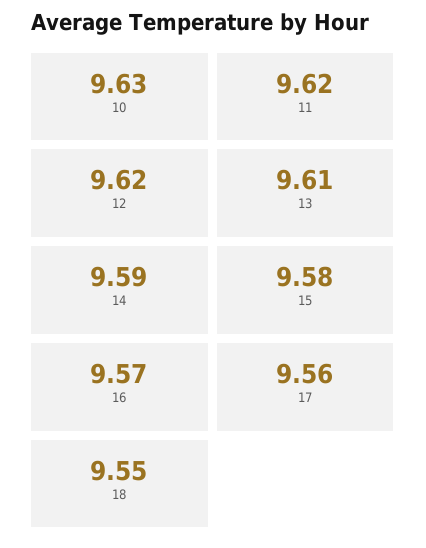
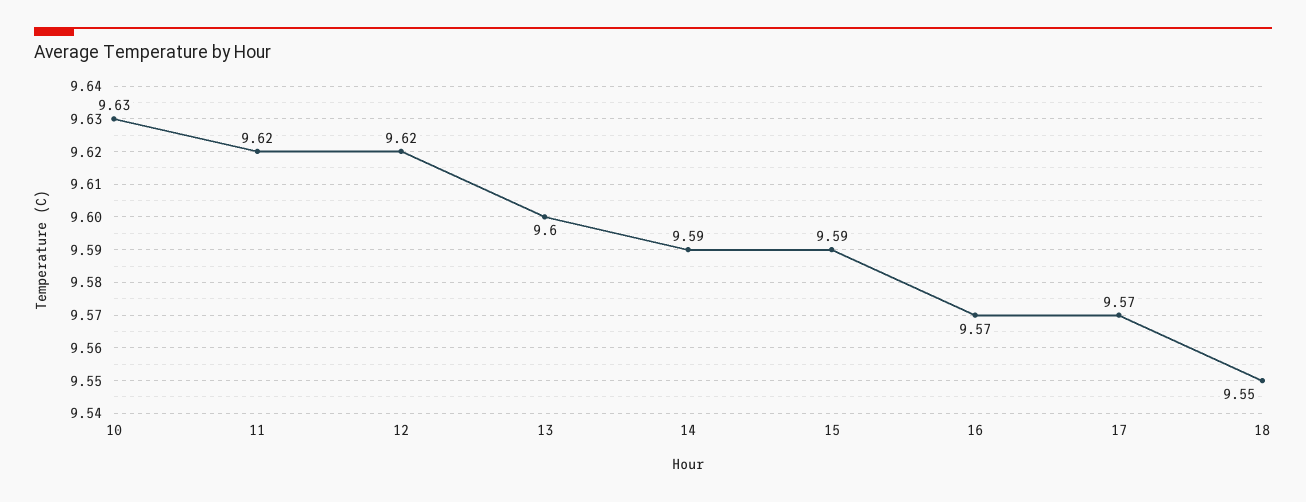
13: 9.61 -> 9.6
15: 9.58 -> 9.59
17: 9.56 -> 9.57

